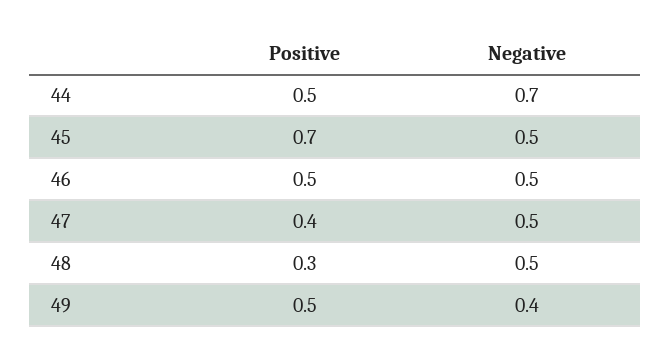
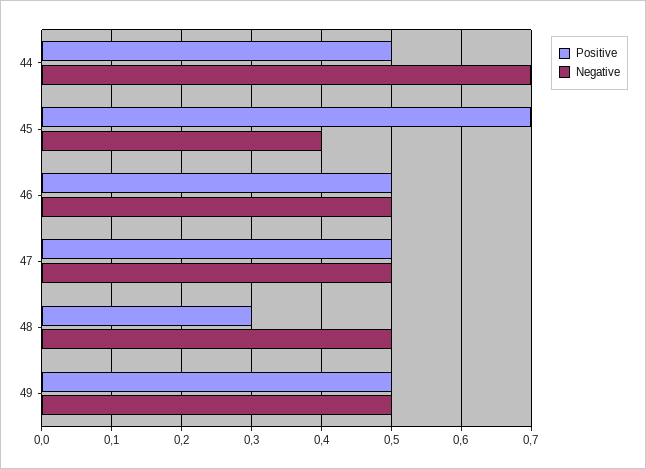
Negative, 45: 0.5 -> 0.4
Positive, 47: 0.4 -> 0.5
Negative, 49: 0.4 -> 0.5

